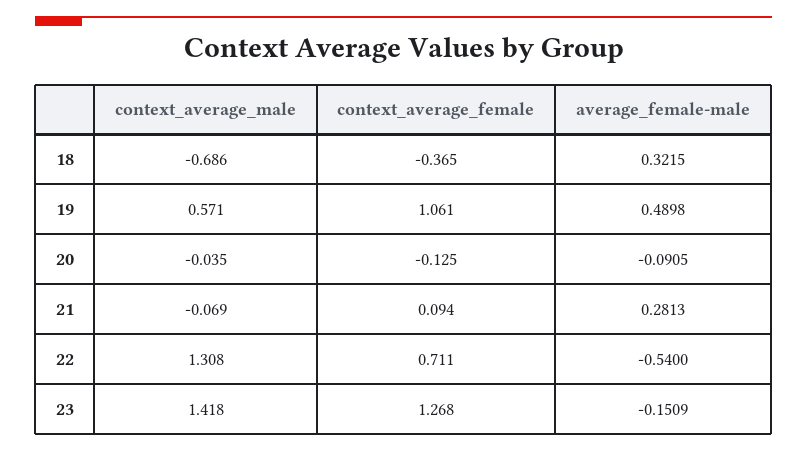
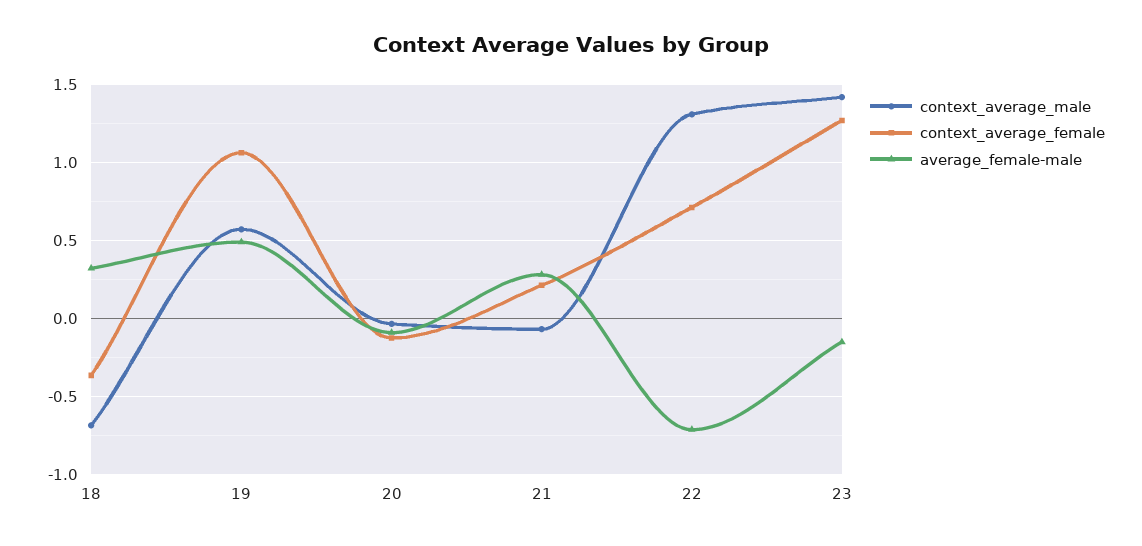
context_average_female, 21: 0.094 -> 0.2
average_female-male, 22: -0.54 -> -0.7

